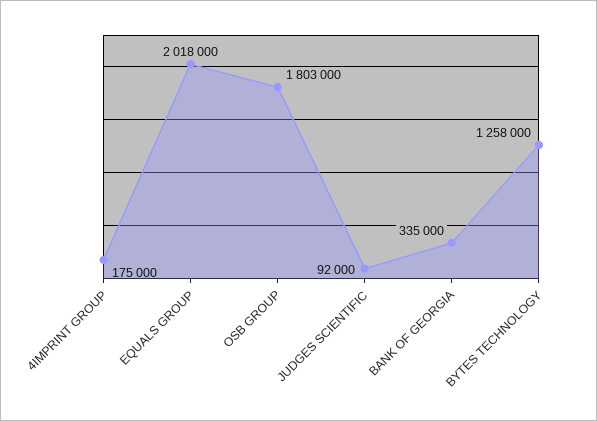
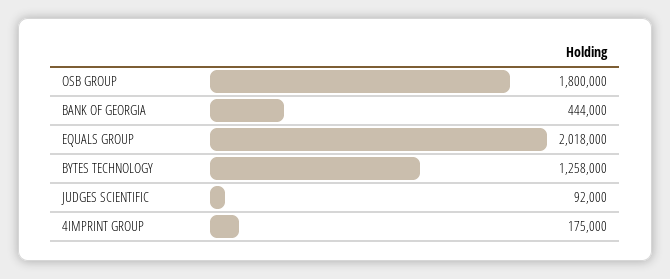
OSB GROUP: 1803000 -> 1800000
BANK OF GEORGIA: 335000 -> 444000

